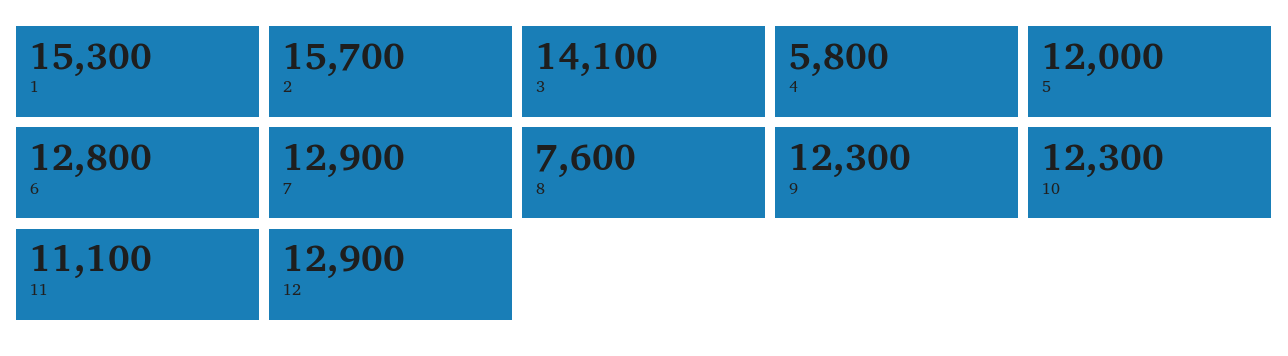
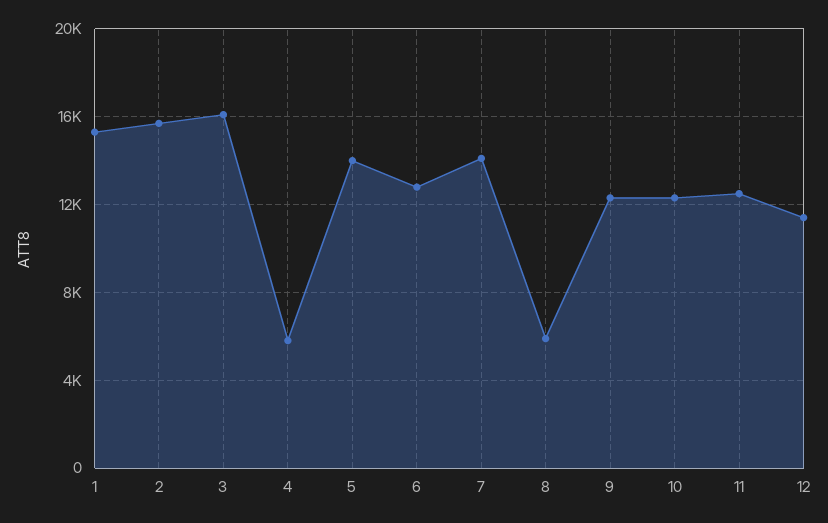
3: 14100 -> 16000
5: 12000 -> 14000
7: 12900 -> 14000
8: 7600 -> 6000
11: 11100 -> 12500
12: 12900 -> 11500

